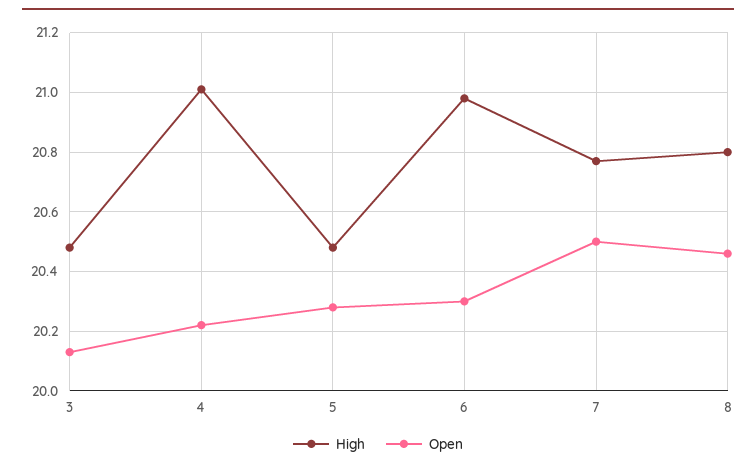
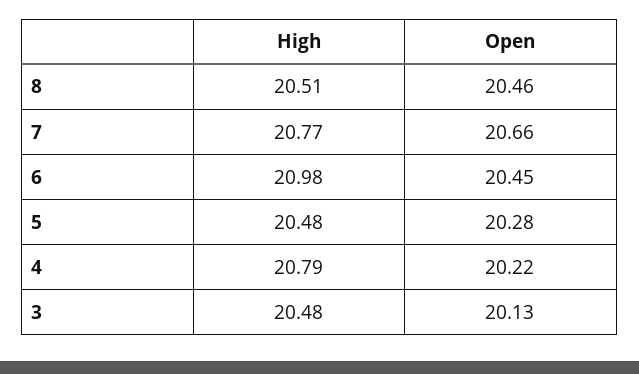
High, 4: 21 -> 20.79
Open, 6: 20.3 -> 20.45
Open, 7: 20.5 -> 20.66
High, 8: 20.8 -> 20.51

